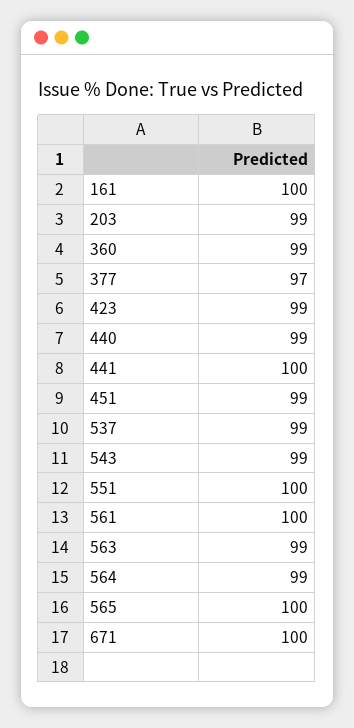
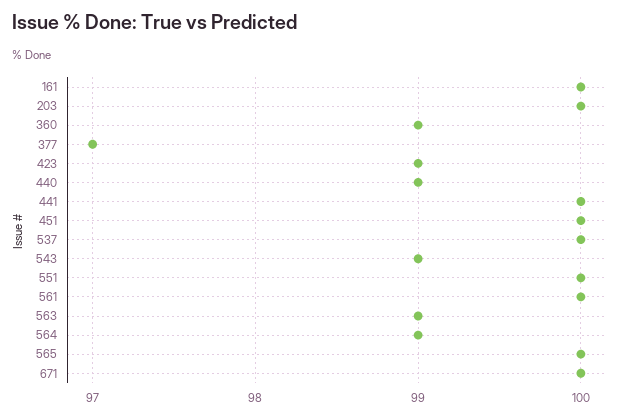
203: 99 -> 100
451: 99 -> 100
537: 99 -> 100

